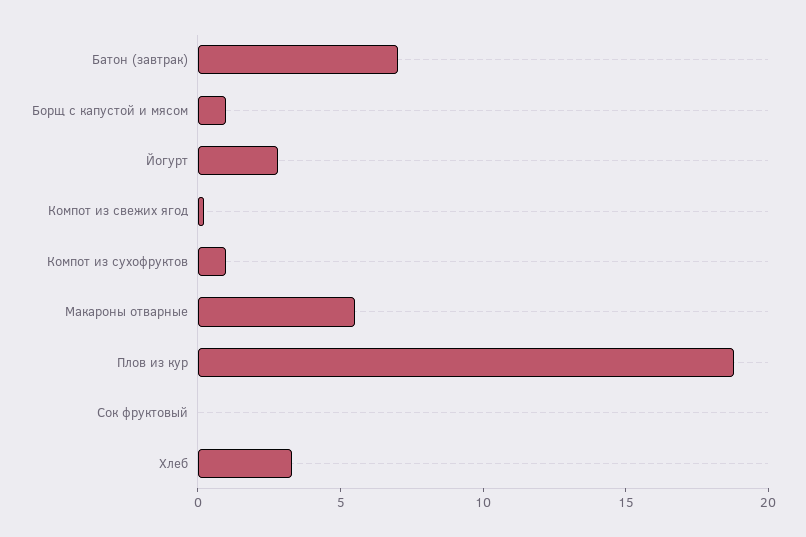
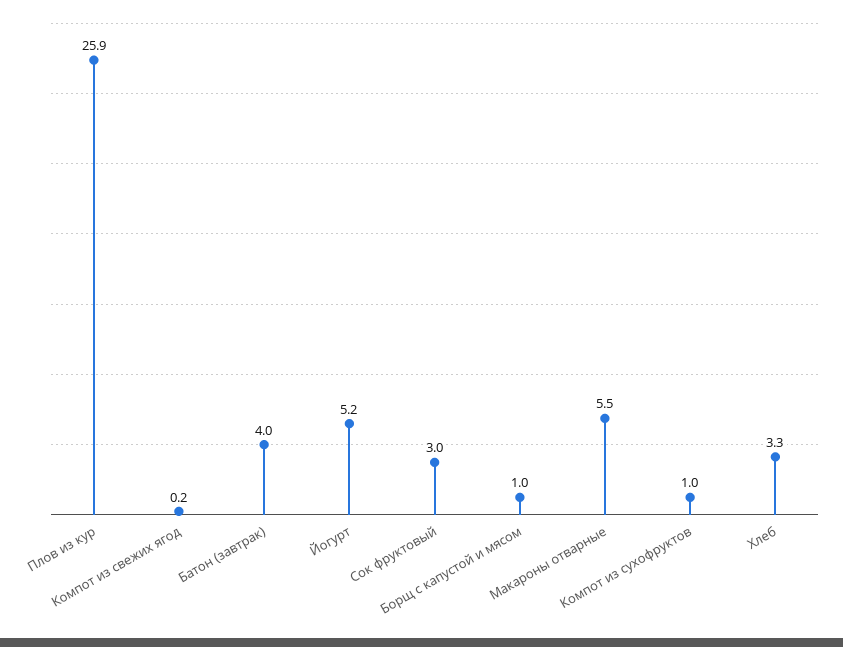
Батон (завтрак): 7 -> 4
Йогурт: 3 -> 5.2
Плов из кур: 19 -> 25.9
Сок фруктовый: 0 -> 3

